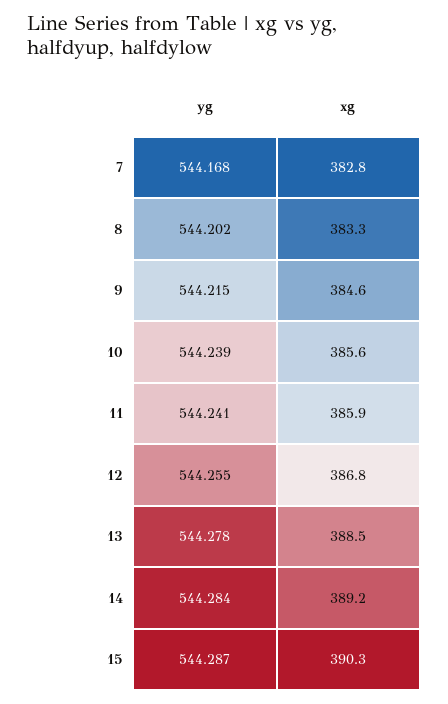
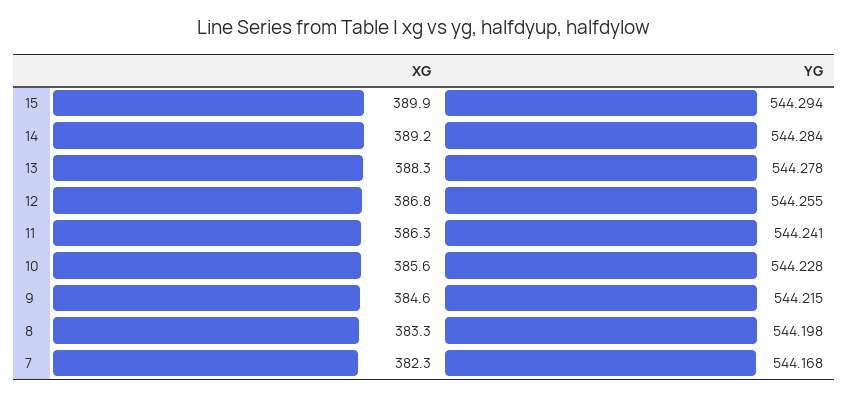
xg, 7: 382.8 -> 382.3
yg, 8: 544.202 -> 544.198
yg, 10: 544.239 -> 544.228
xg, 11: 385.9 -> 386.3
xg, 13: 388.5 -> 388.3
yg, 15: 544.287 -> 544.294
xg, 15: 390.3 -> 389.9

